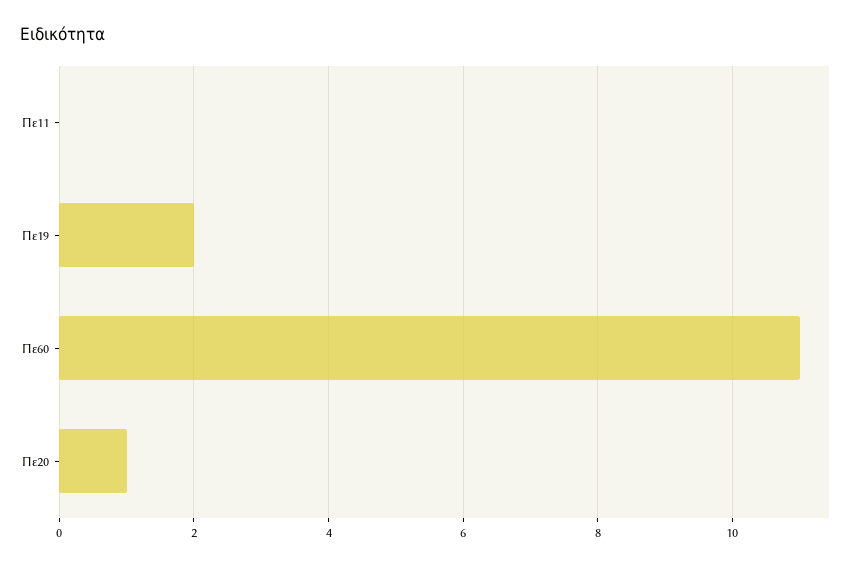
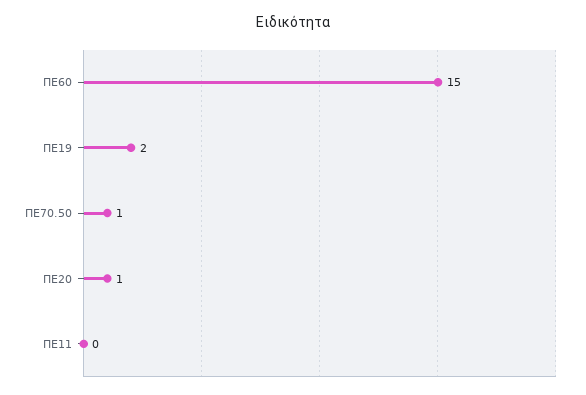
Πε60: 11 -> 15
ΠΕ70.50: none -> 1

